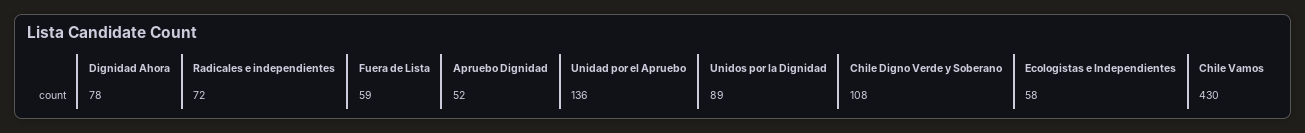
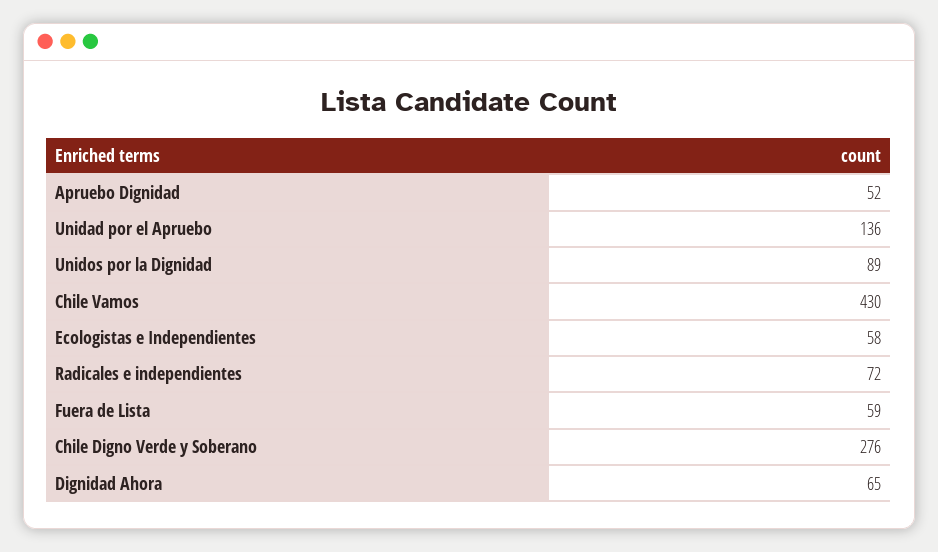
Dignidad Ahora: 78 -> 65
Chile Digno Verde y Soberano: 108 -> 276

